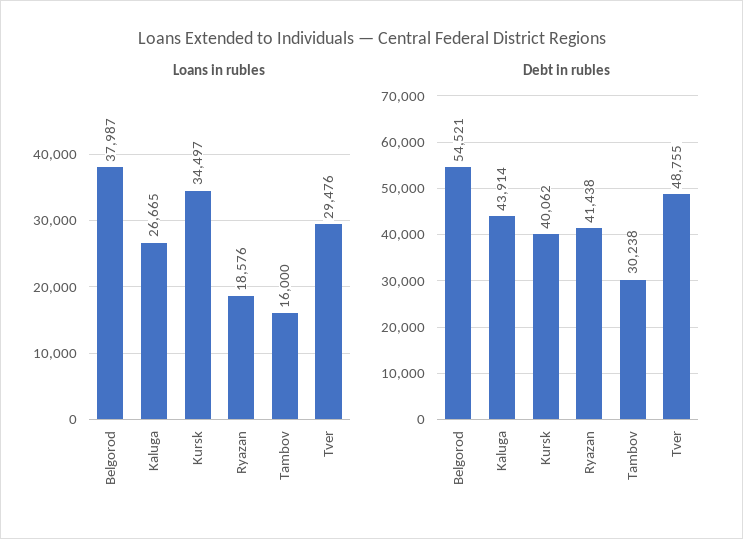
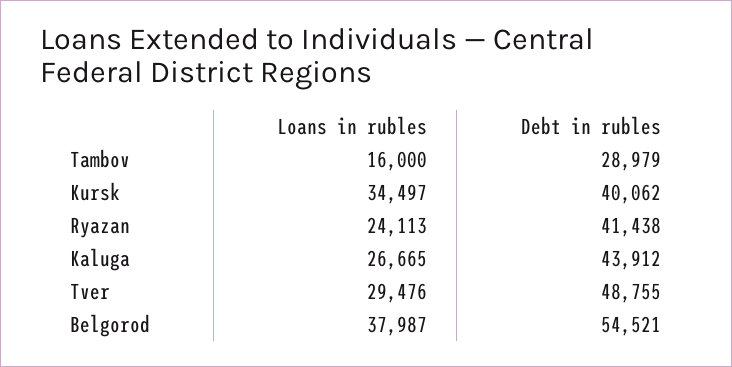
Loans in rubles, Ryazan: 18576 -> 24113
Debt in rubles, Kaluga: 43914 -> 43912
Debt in rubles, Tambov: 30238 -> 28979

